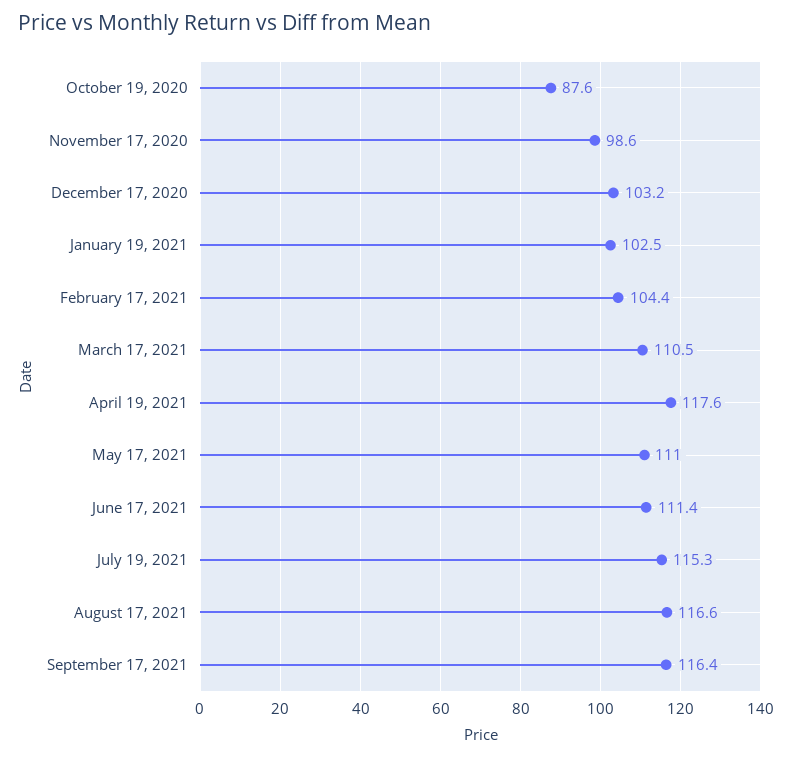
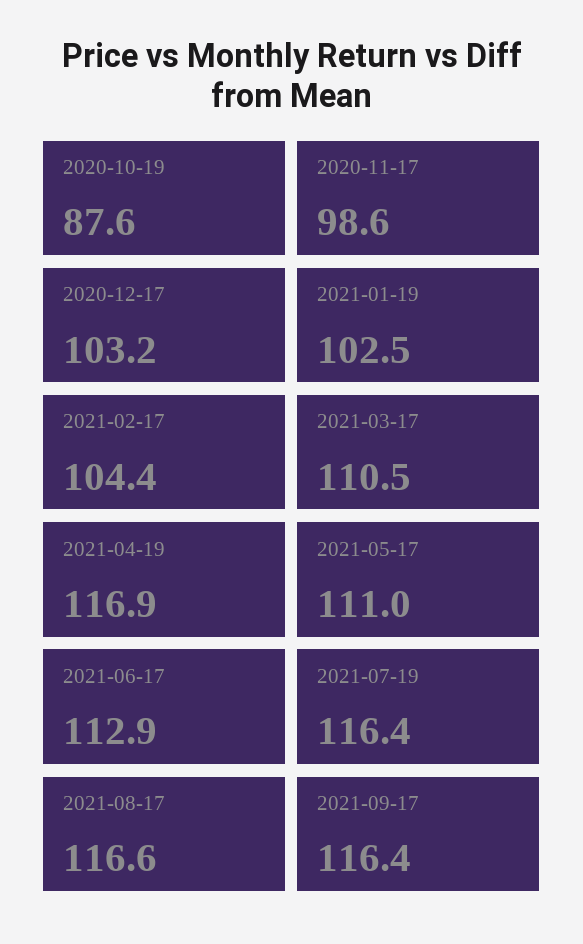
April 19, 2021: 117.6 -> 116.9
June 17, 2021: 111.4 -> 112.9
July 19, 2021: 115.3 -> 116.4

